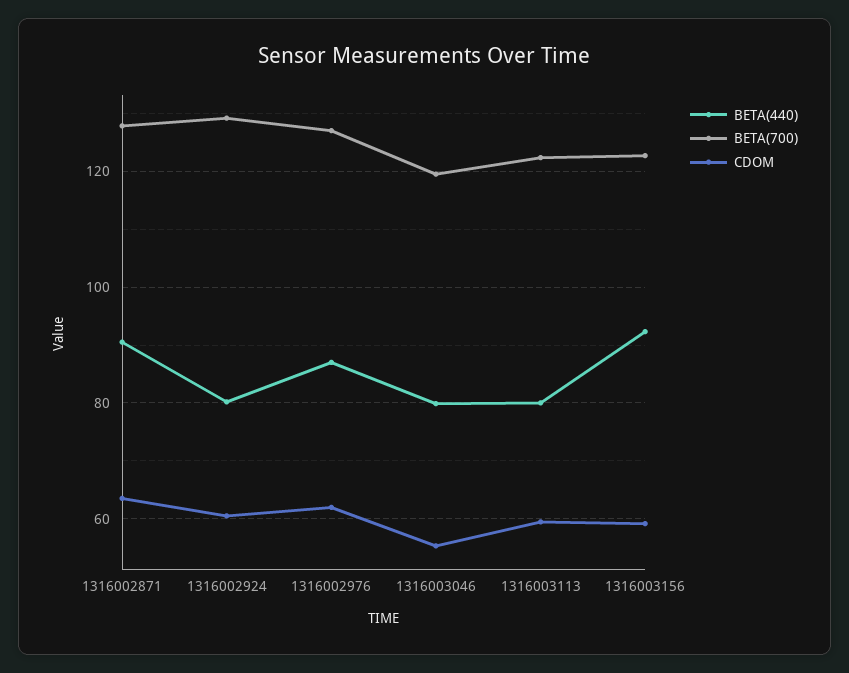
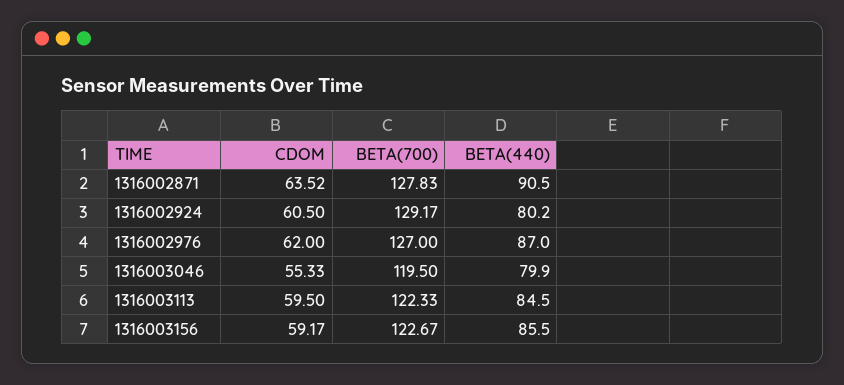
BETA(440), 1316003113: 80 -> 84.5
BETA(440), 1316003156: 92 -> 85.5

